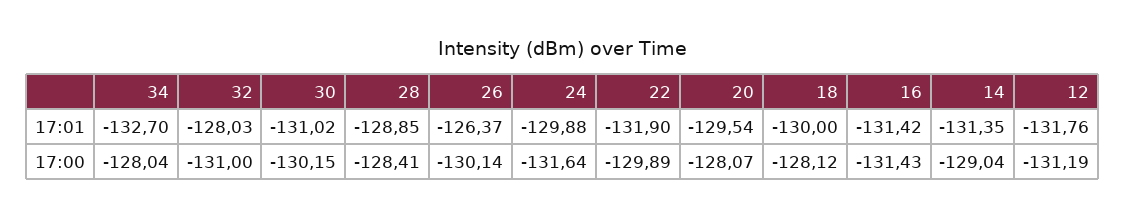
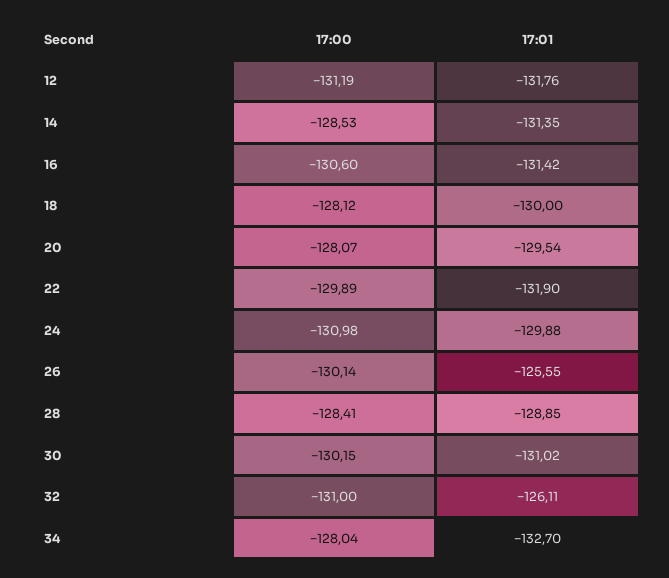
32, 17:01: -128.03 -> -126.11
26, 17:01: -126.37 -> -125.55
24, 17:00: -131.64 -> -130.98
16, 17:00: -131.43 -> -130.6
14, 17:00: -129.04 -> -128.53

